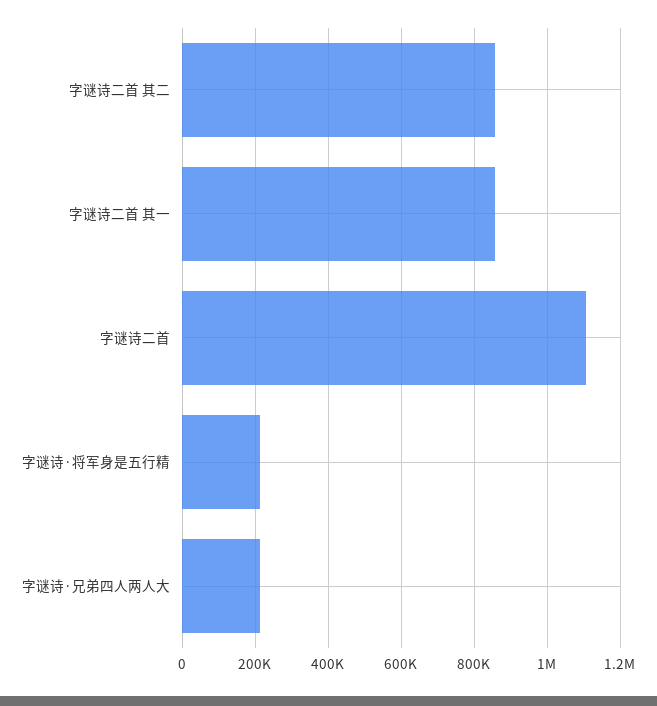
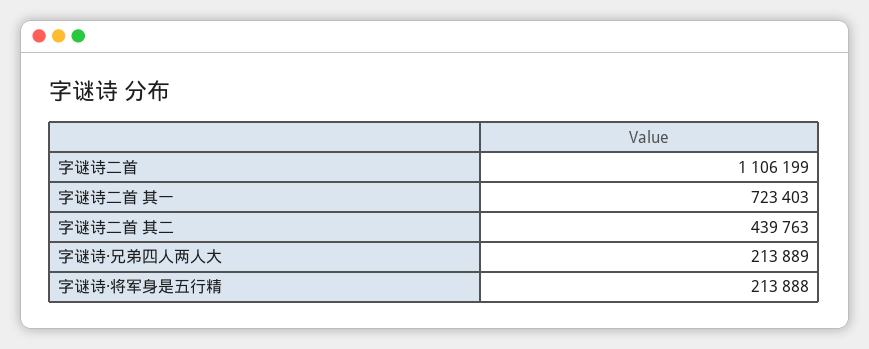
字谜诗二首 其二: 860000 -> 439763
字谜诗二首 其一: 860000 -> 723403

